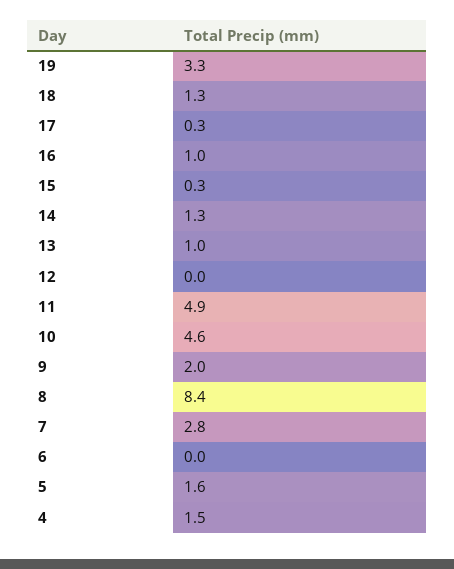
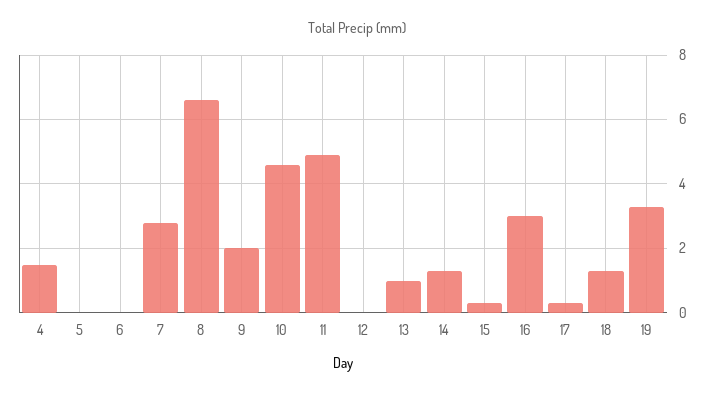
16: 1 -> 3
8: 8.4 -> 6.5
5: 1.6 -> 0

